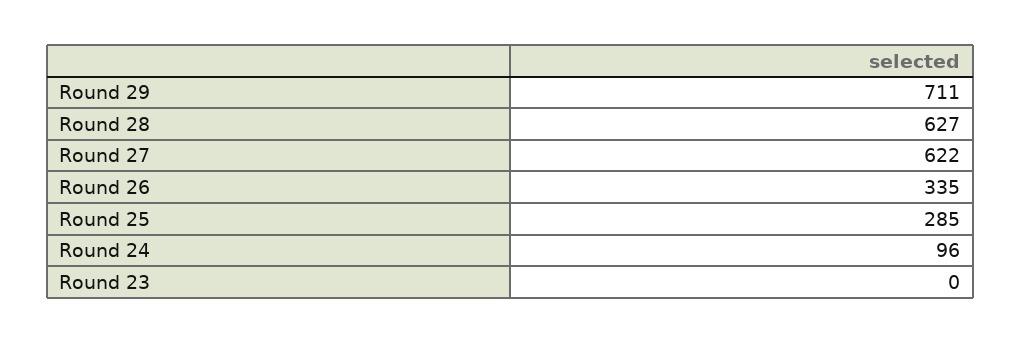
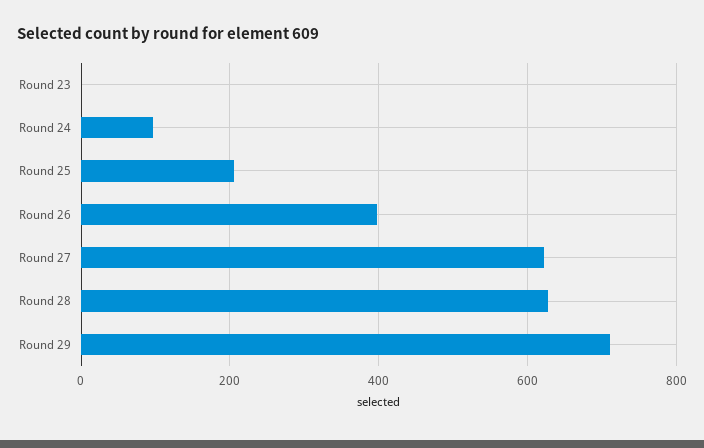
Round 26: 335 -> 400
Round 25: 285 -> 200

